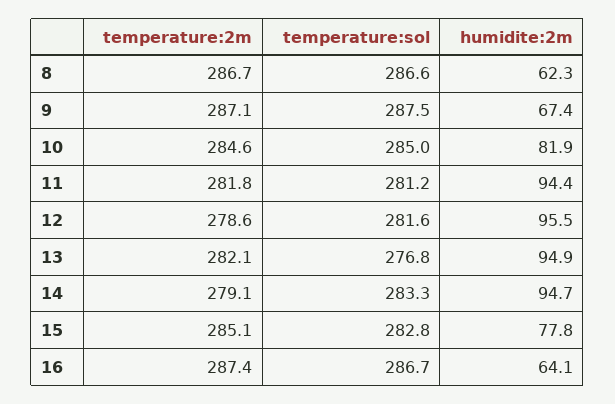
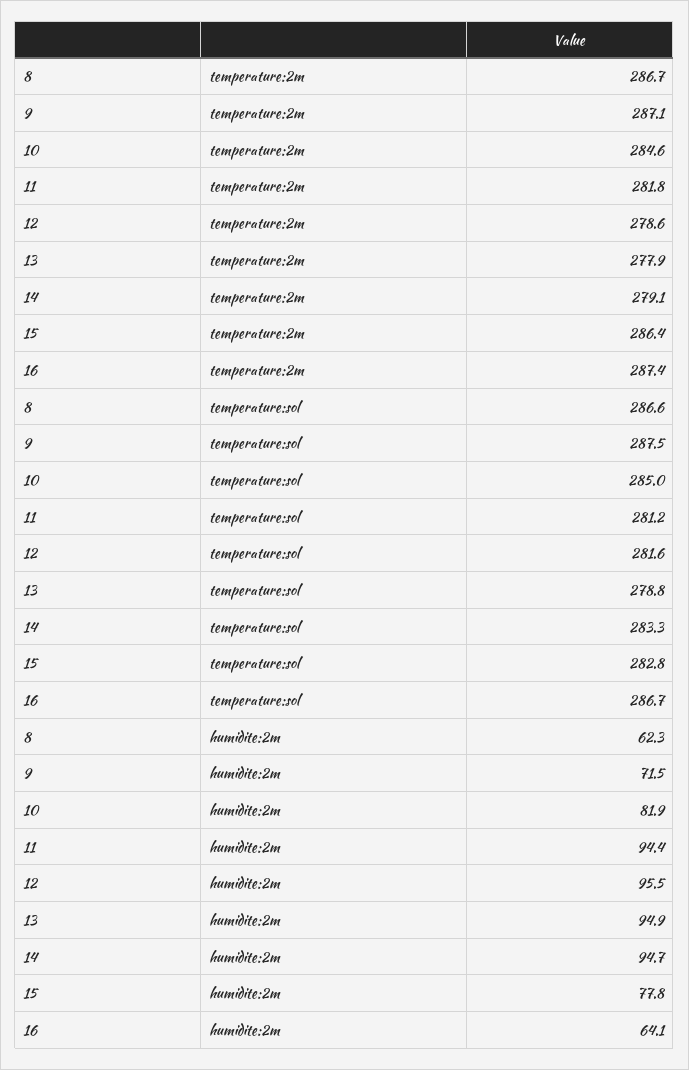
humidite:2m, 9: 67.4 -> 71.5
temperature:2m, 13: 282.1 -> 277.9
temperature:sol, 13: 276.8 -> 278.8
temperature:2m, 15: 285.1 -> 286.4

